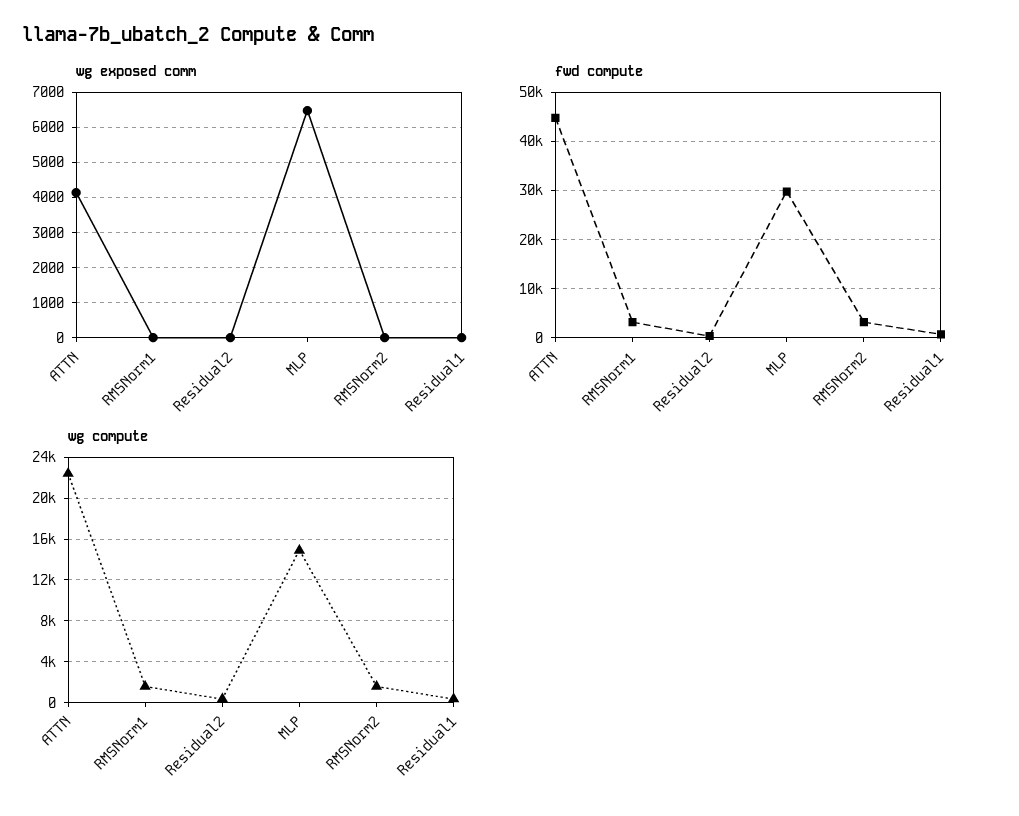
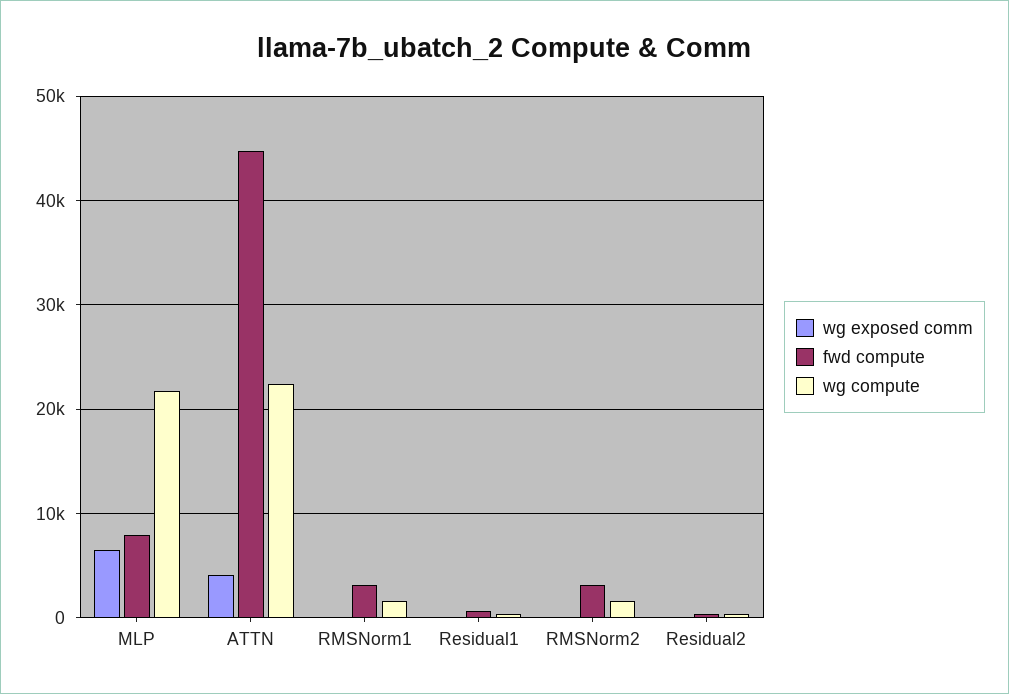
fwd compute, MLP: 30000 -> 8000
wg compute, MLP: 15000 -> 22000

